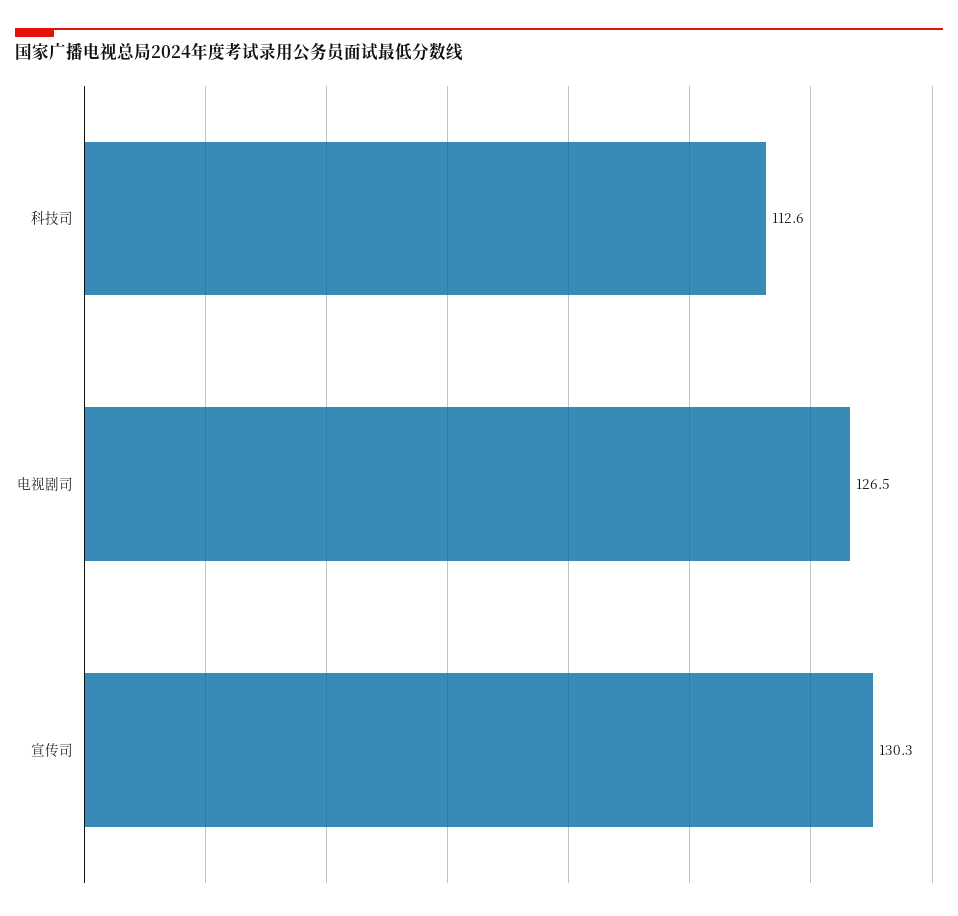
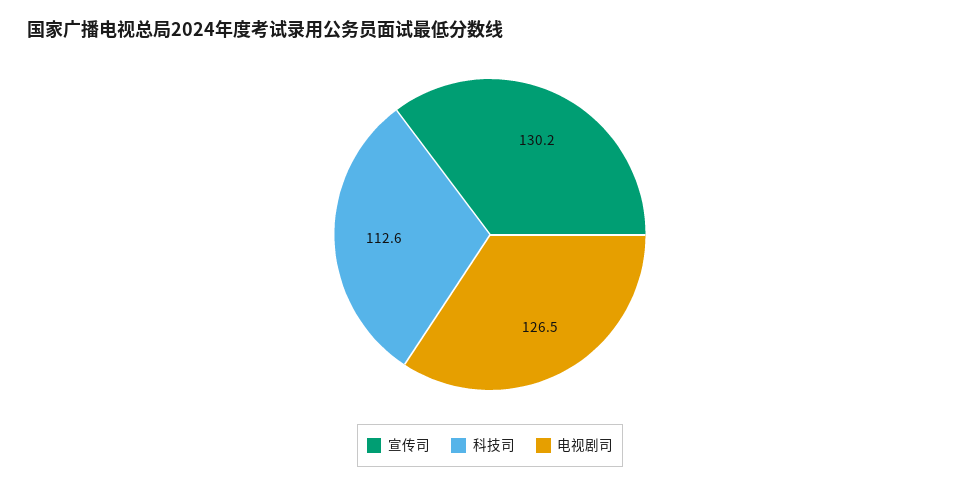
宣传司: 130.3 -> 130.2

